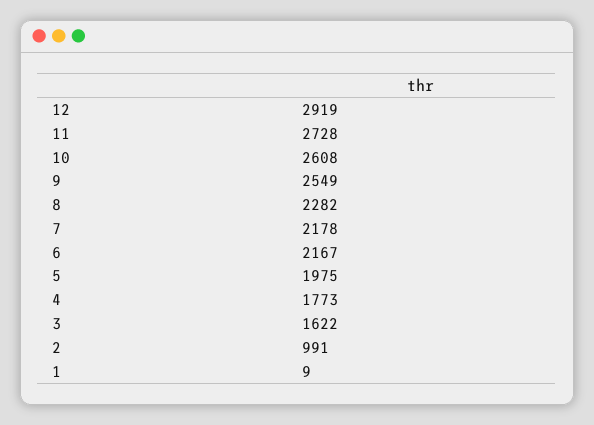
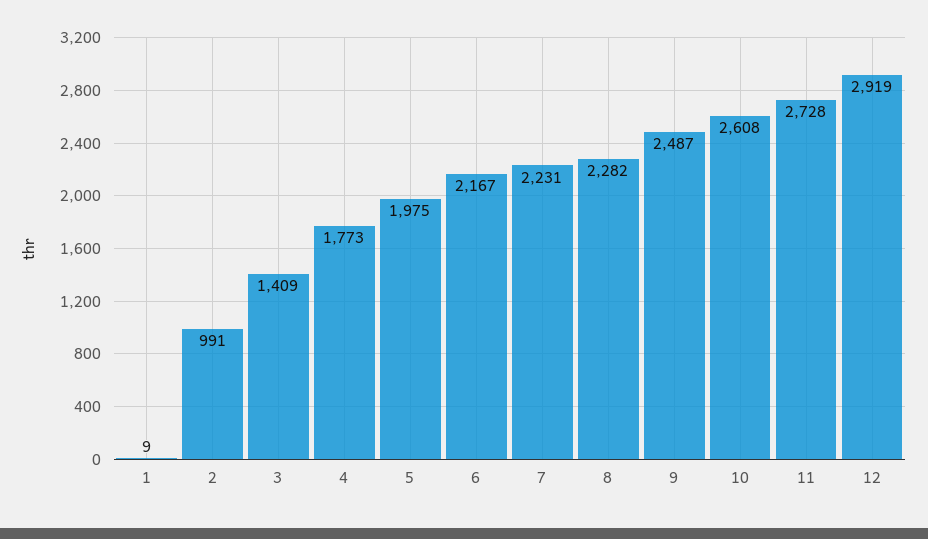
9: 2549 -> 2487
7: 2178 -> 2231
3: 1622 -> 1409

